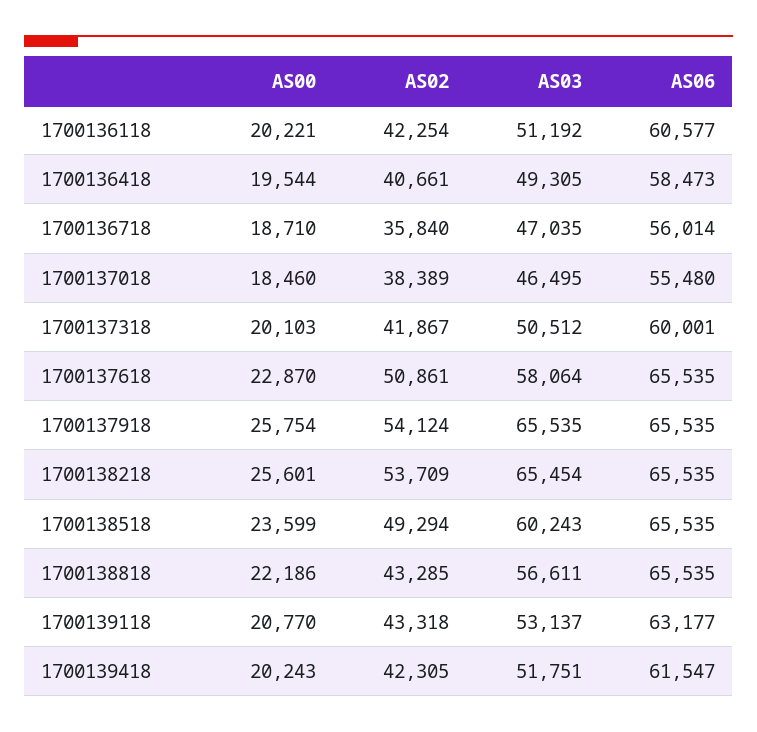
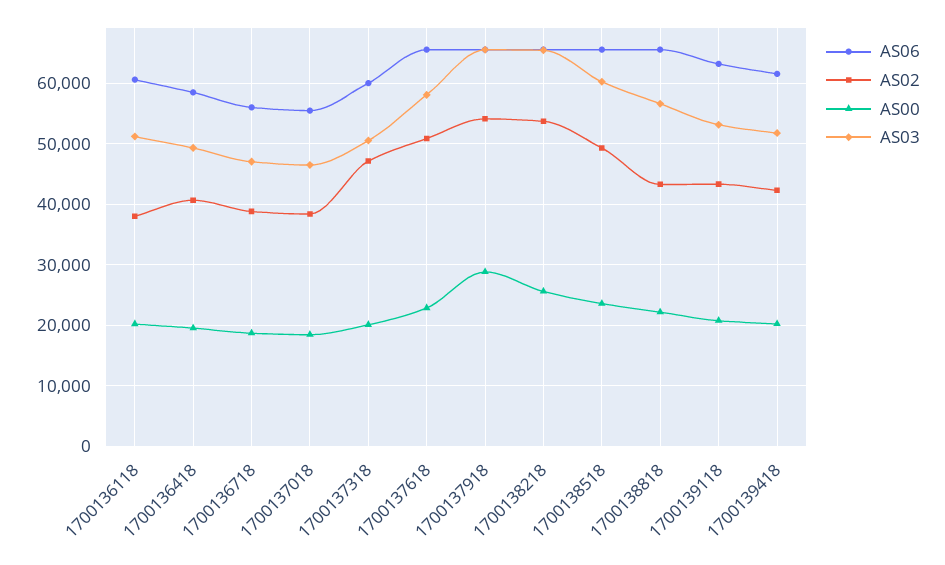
AS02, 1700136118: 42254 -> 38000
AS02, 1700136718: 35840 -> 39000
AS02, 1700137318: 41867 -> 47000
AS00, 1700137918: 25754 -> 29000

